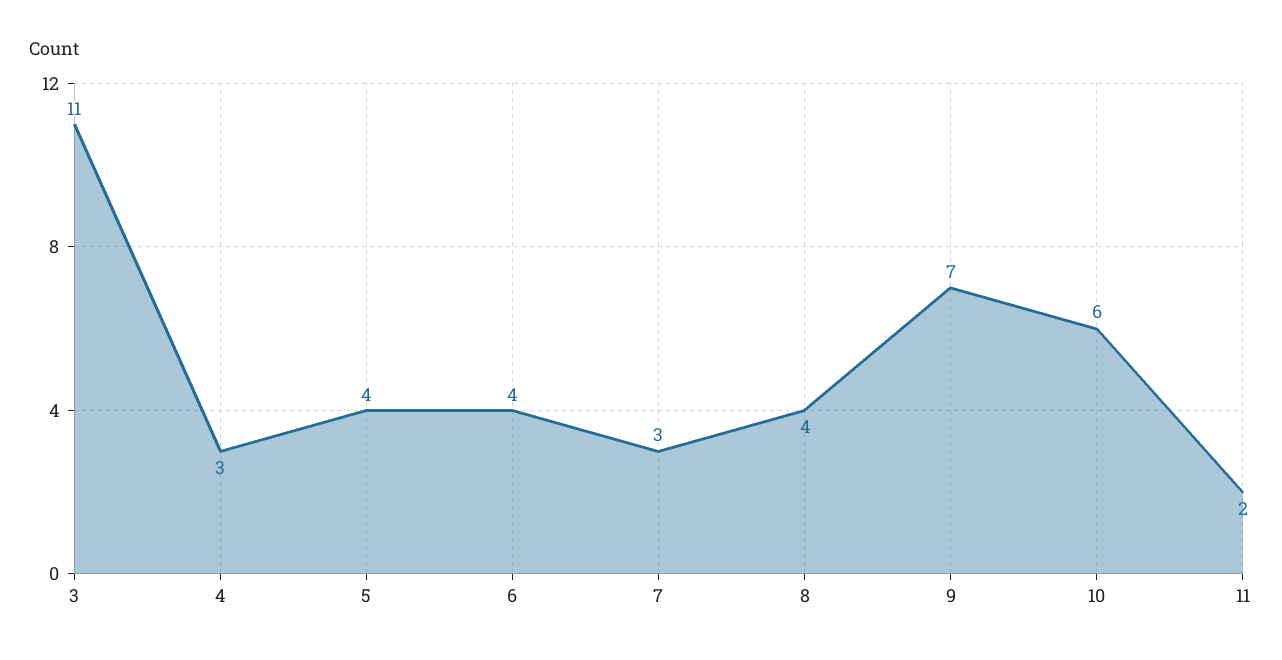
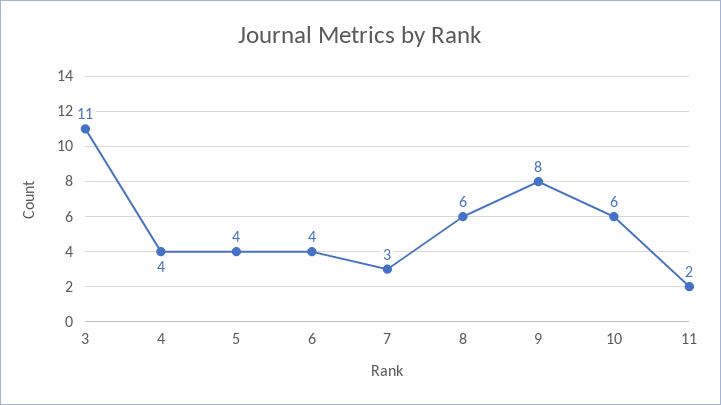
4: 3 -> 4
8: 4 -> 6
9: 7 -> 8

